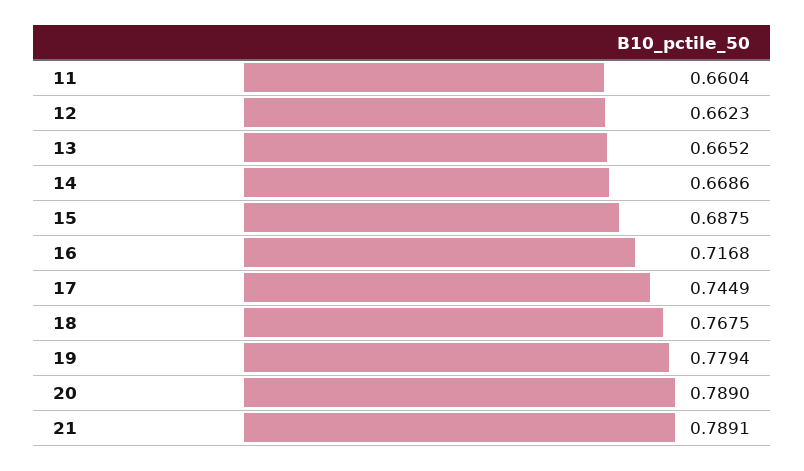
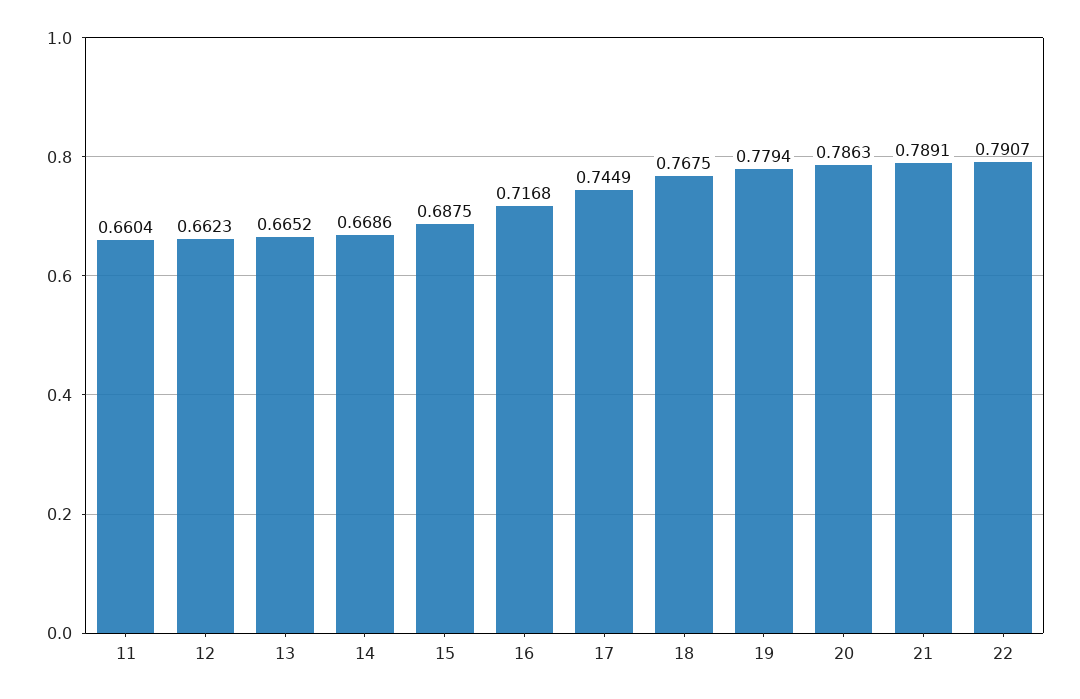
20: 0.789 -> 0.7863
22: none -> 0.7907

